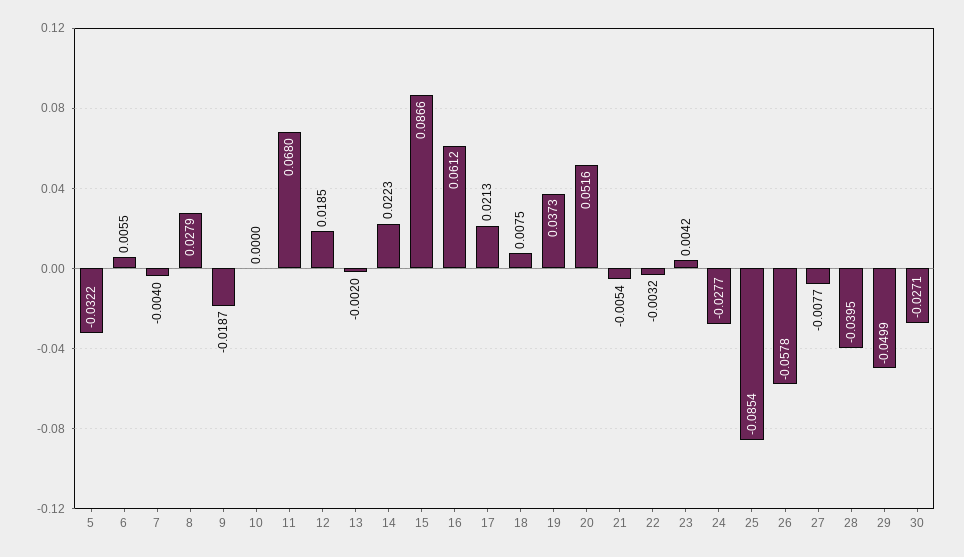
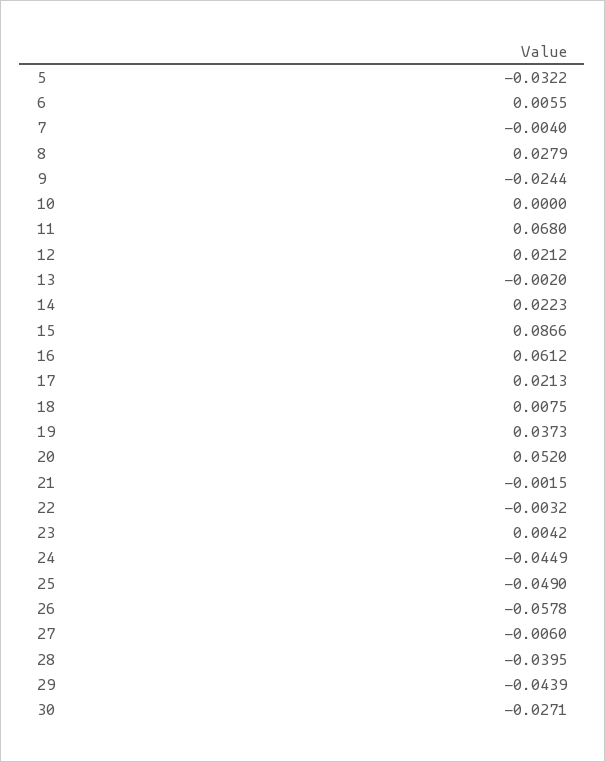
9: -0.0187 -> -0.0244
12: 0.0185 -> 0.0212
20: 0.0516 -> 0.052
21: -0.0054 -> -0.0015
24: -0.0277 -> -0.0449
25: -0.0854 -> -0.049
27: -0.0077 -> -0.006
29: -0.0499 -> -0.0439

